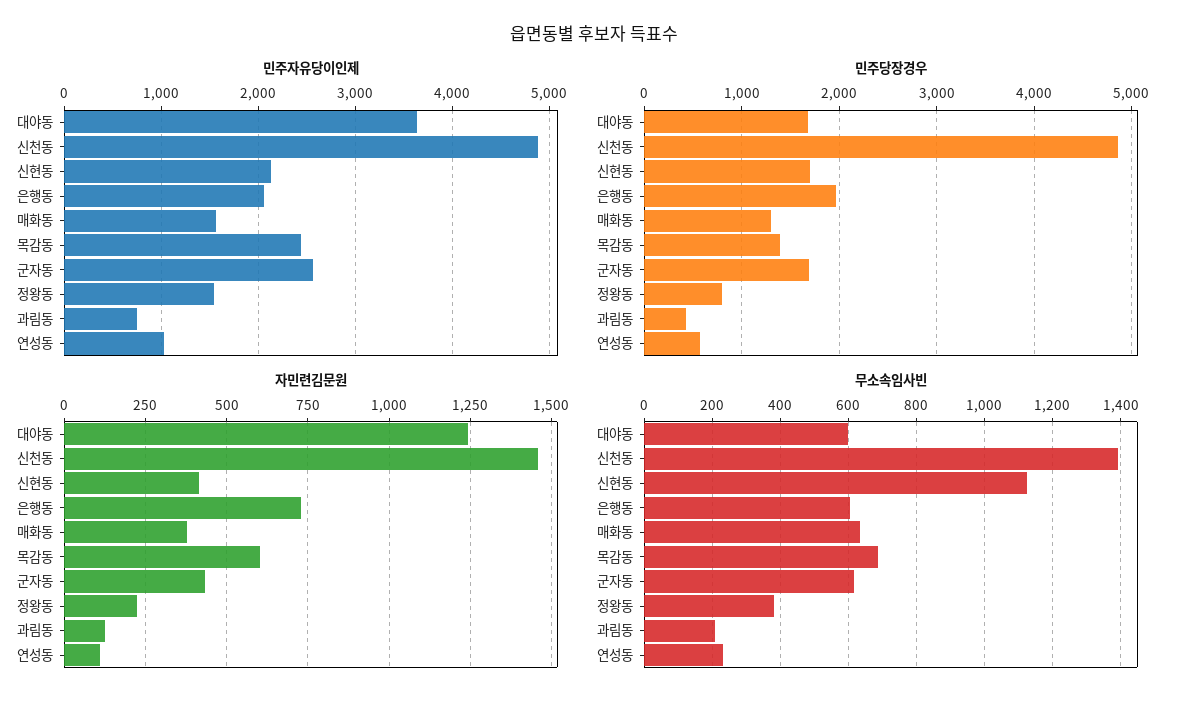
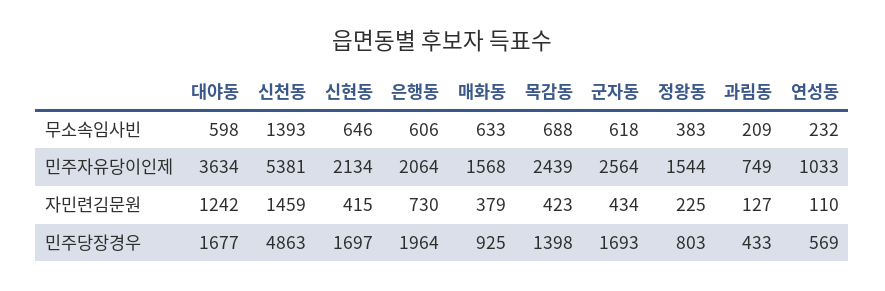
민주자유당이인제, 신천동: 4900 -> 5381
민주당장경우, 매화동: 1300 -> 925
자민련김문원, 목감동: 600 -> 423
무소속임사빈, 신현동: 1120 -> 646

